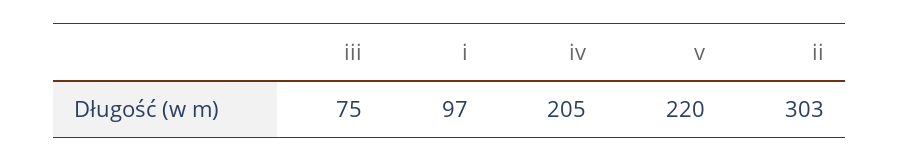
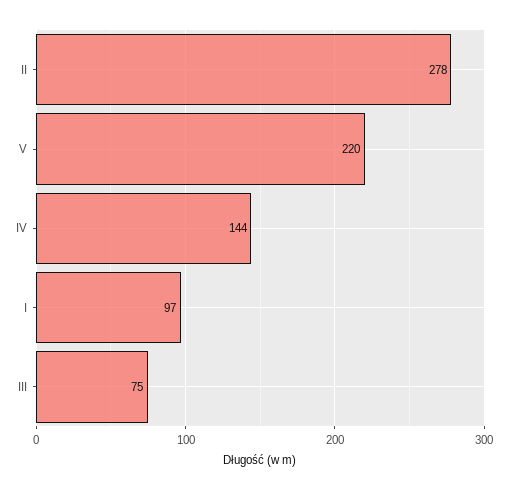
iv: 205 -> 144
ii: 303 -> 278

